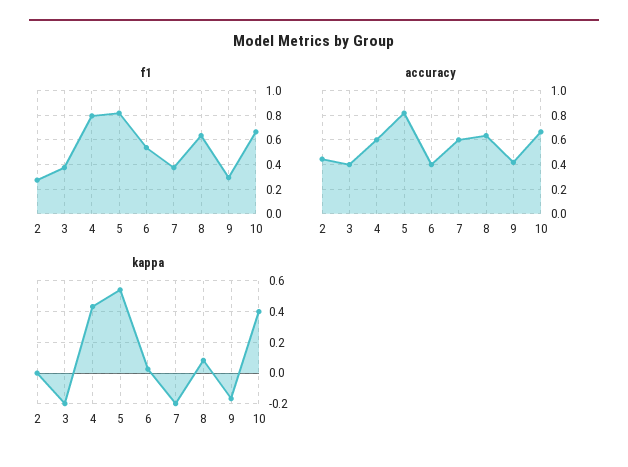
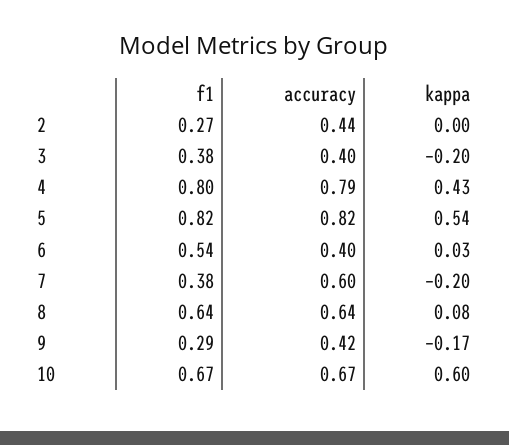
accuracy, 4: 0.6 -> 0.79
kappa, 10: 0.4 -> 0.6

